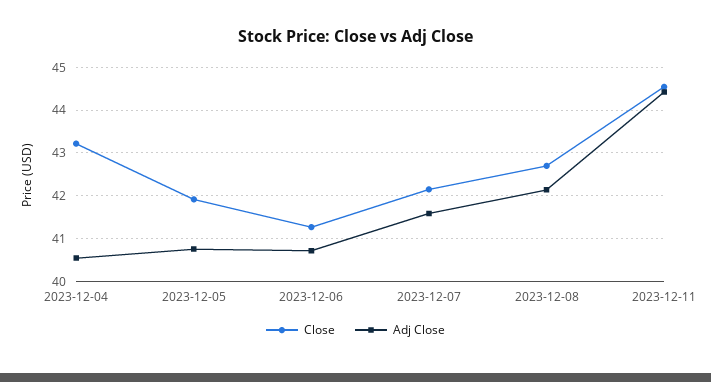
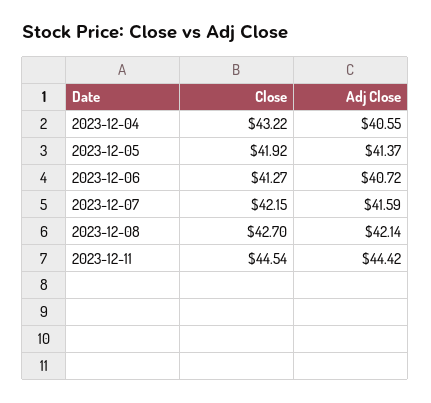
Adj Close, 2023-12-05: 40.8 -> 41.37

